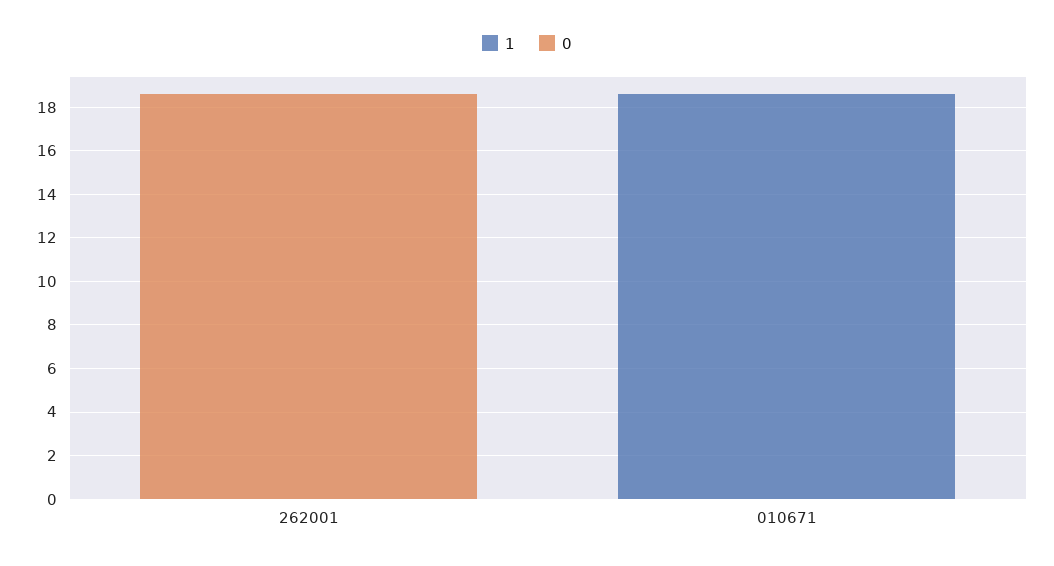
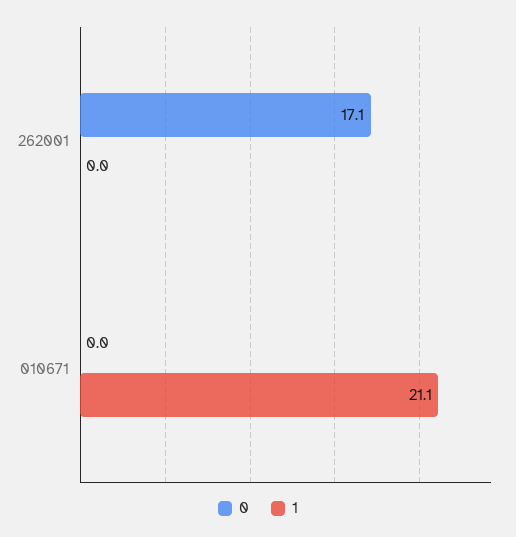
0, 262001: 18.5 -> 17.1
1, 010671: 18.5 -> 21.1

